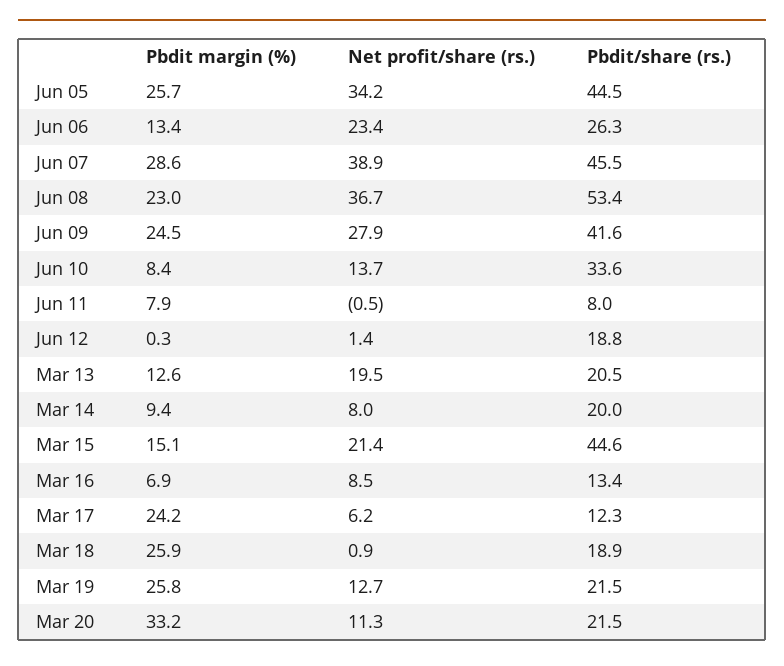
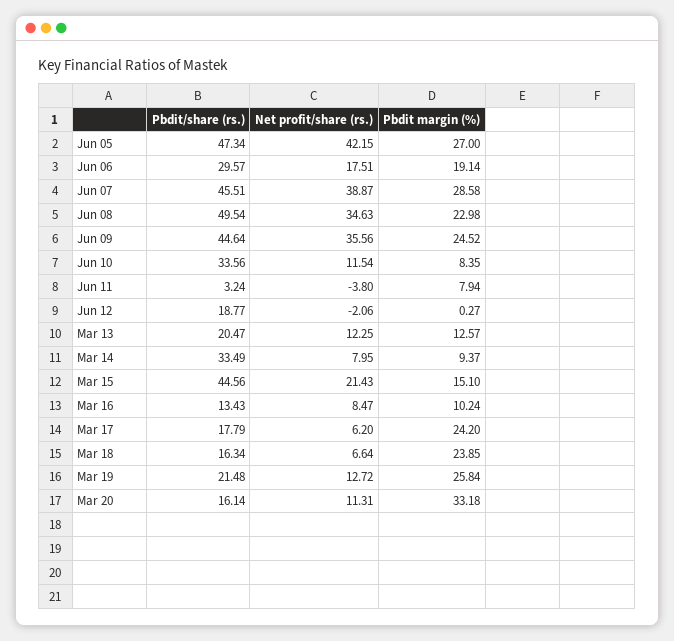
Pbdit margin (%), Jun 05: 25.7 -> 27
Net profit/share (rs.), Jun 05: 34.2 -> 42.15
Pbdit/share (rs.), Jun 05: 44.5 -> 47.34
Pbdit margin (%), Jun 06: 13.4 -> 19.14
Net profit/share (rs.), Jun 06: 23.4 -> 17.51
Pbdit/share (rs.), Jun 06: 26.3 -> 29.57
Net profit/share (rs.), Jun 08: 36.7 -> 34.63
Pbdit/share (rs.), Jun 08: 53.4 -> 49.54
Net profit/share (rs.), Jun 09: 27.9 -> 35.56
Pbdit/share (rs.), Jun 09: 41.6 -> 44.64
Net profit/share (rs.), Jun 10: 13.7 -> 11.54
Net profit/share (rs.), Jun 11: -0.5 -> -3.8
Pbdit/share (rs.), Jun 11: 8 -> 3.24
Net profit/share (rs.), Jun 12: 1.4 -> -2.06
Net profit/share (rs.), Mar 13: 19.5 -> 12.25
Pbdit/share (rs.), Mar 14: 20 -> 33.49
Pbdit margin (%), Mar 16: 6.9 -> 10.24
Pbdit/share (rs.), Mar 17: 12.3 -> 17.79
Pbdit margin (%), Mar 18: 25.9 -> 23.85
Net profit/share (rs.), Mar 18: 0.9 -> 6.64
Pbdit/share (rs.), Mar 18: 18.9 -> 16.34
Pbdit/share (rs.), Mar 20: 21.5 -> 16.14

